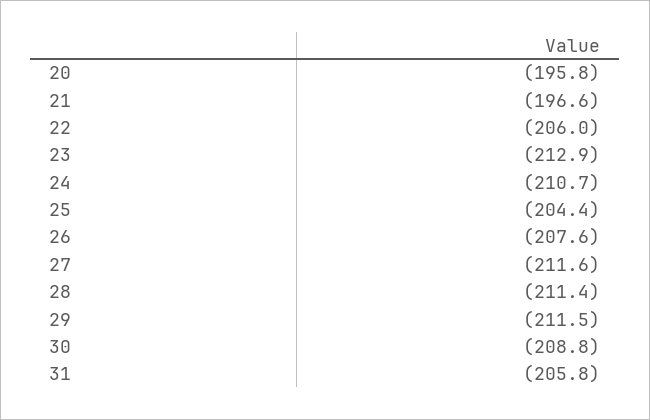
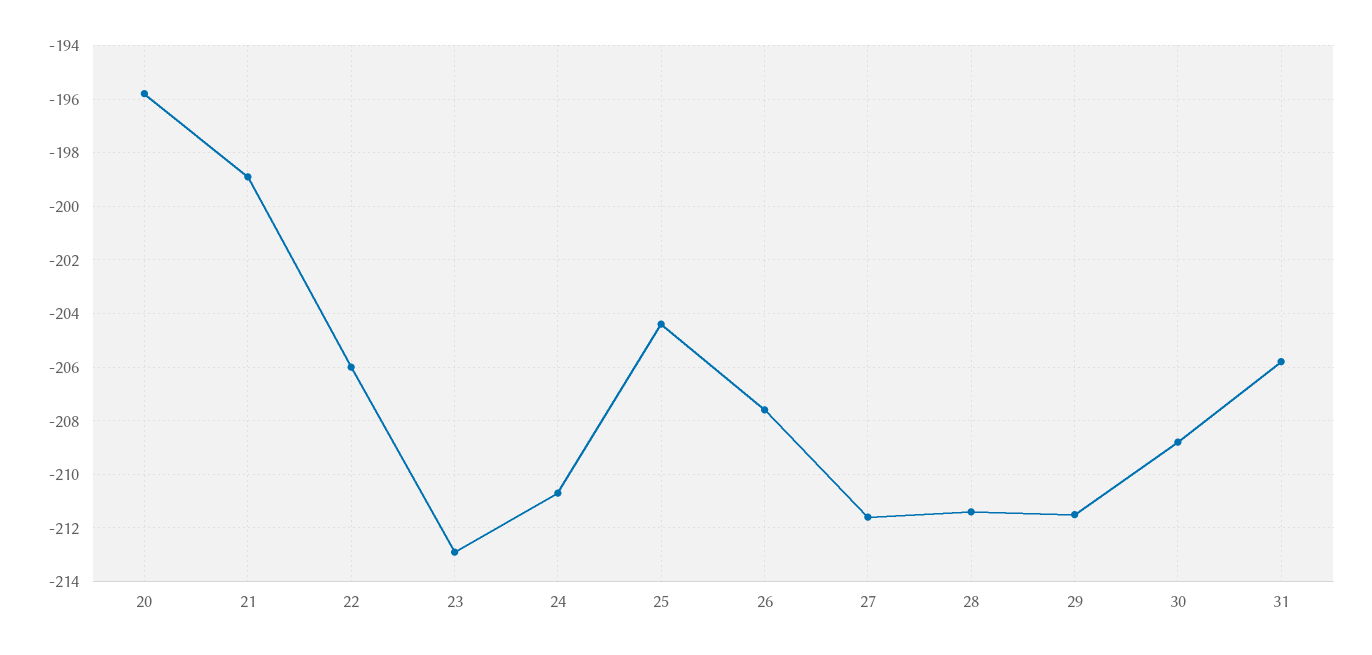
21: -196.6 -> -199

